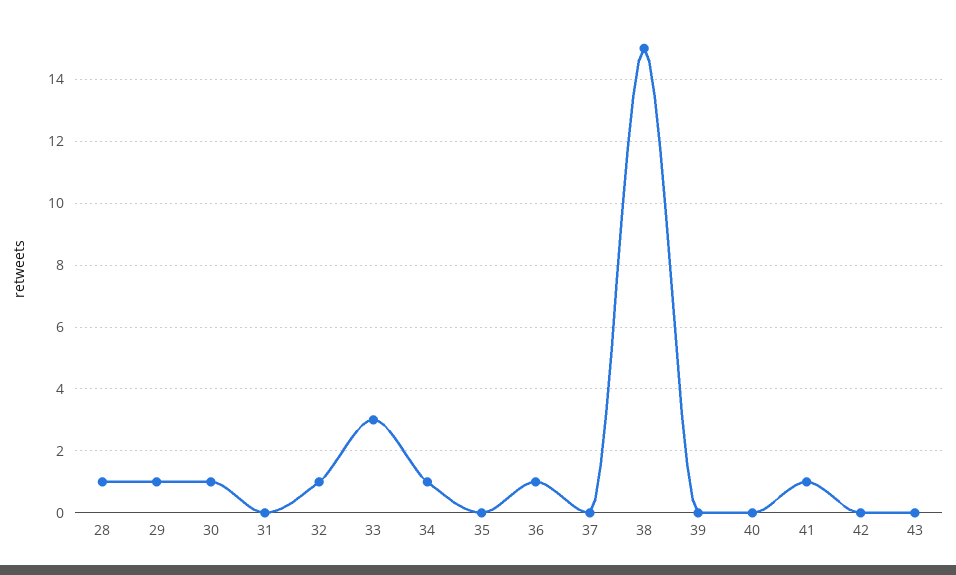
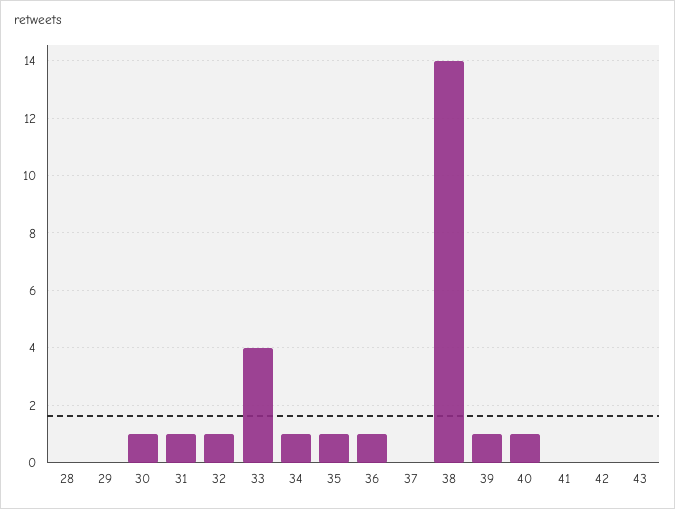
28: 1 -> 0
29: 1 -> 0
31: 0 -> 1
33: 3 -> 4
35: 0 -> 1
38: 15 -> 14
39: 0 -> 1
40: 0 -> 1
41: 1 -> 0

